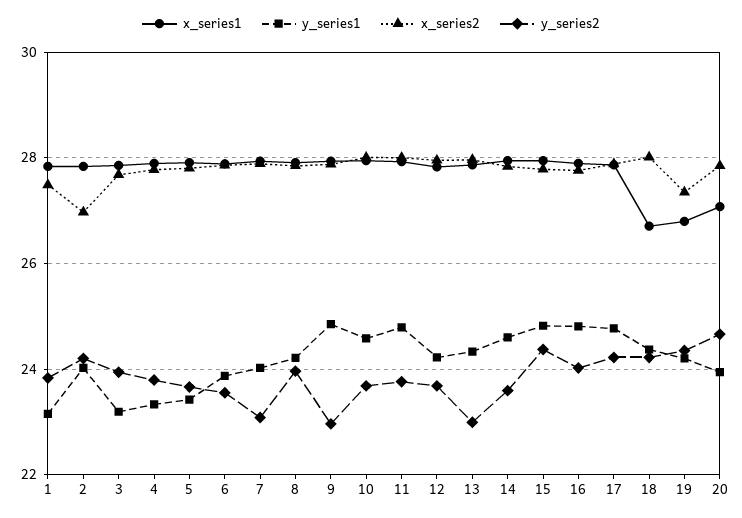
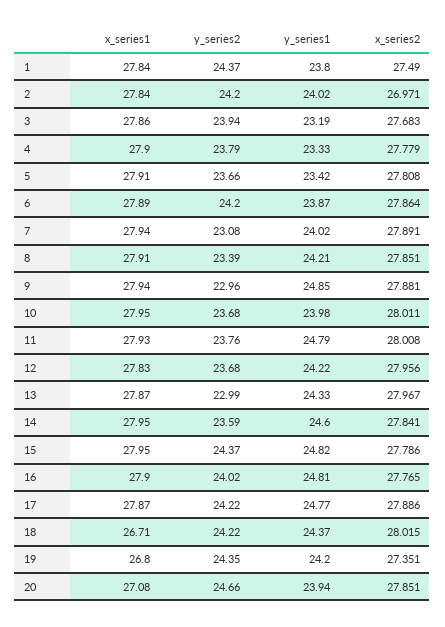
y_series1, 1: 23.2 -> 23.8
y_series2, 1: 23.8 -> 24.37
y_series2, 6: 23.6 -> 24.2
y_series2, 8: 24 -> 23.39
y_series1, 10: 24.6 -> 23.98

